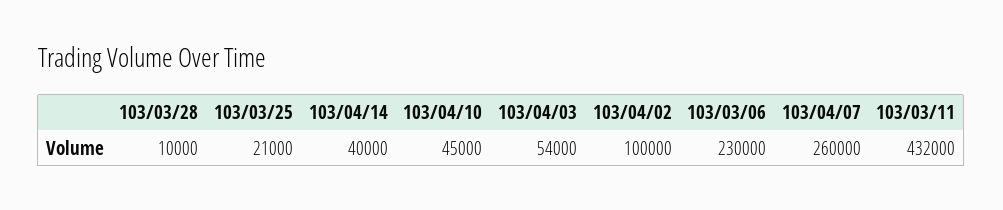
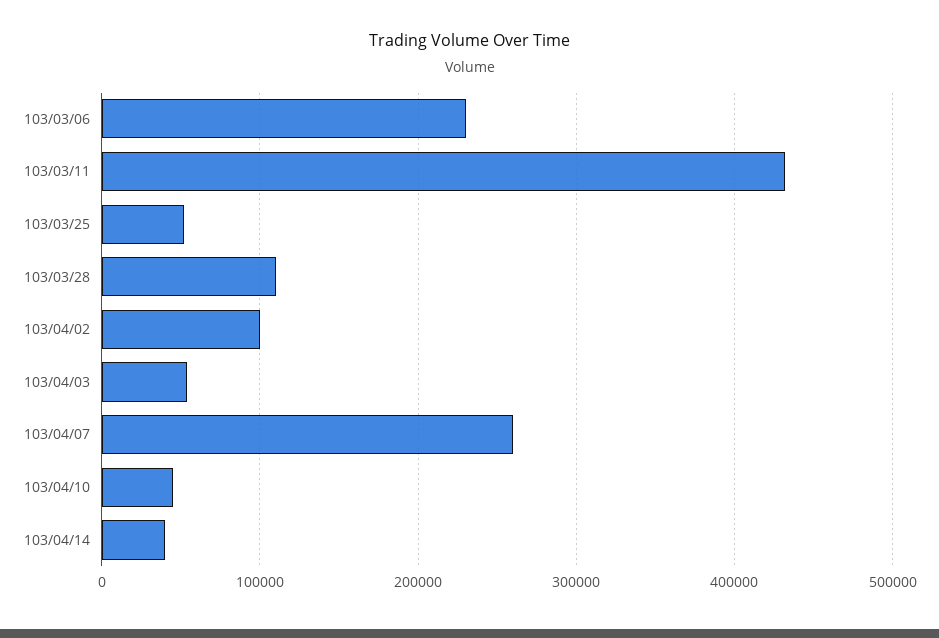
103/03/28: 10000 -> 110000
103/03/25: 21000 -> 50000

